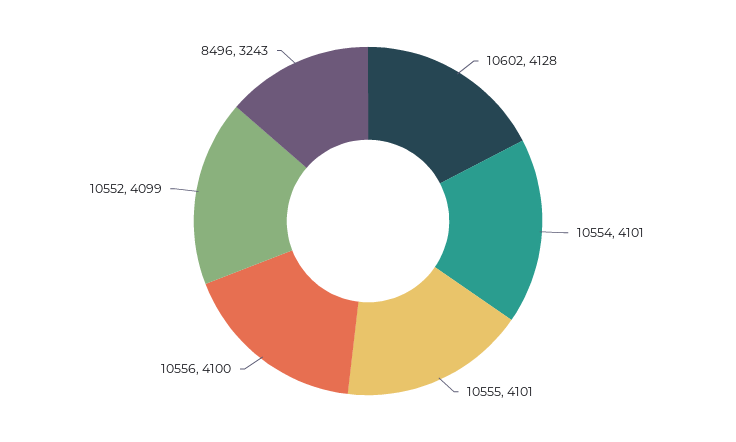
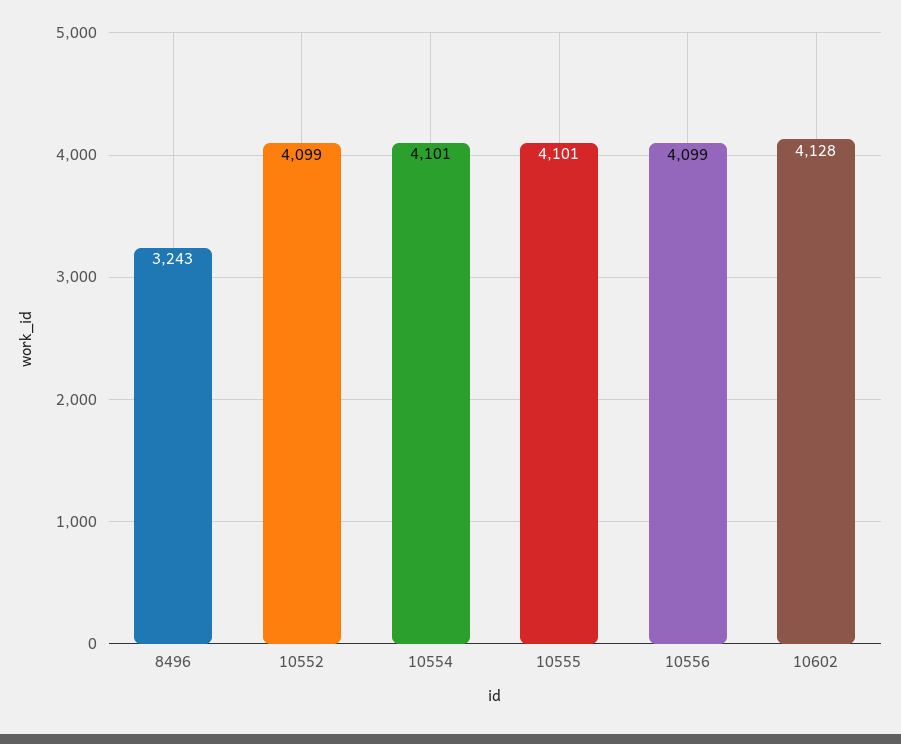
10556: 4100 -> 4099

